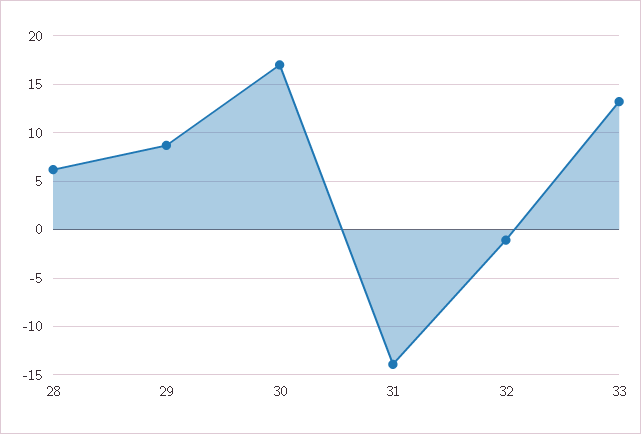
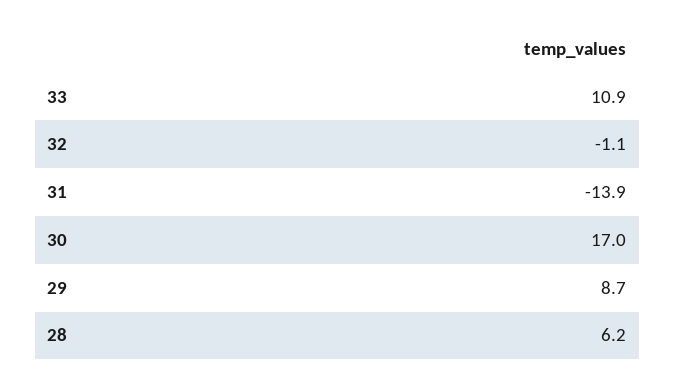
33: 13 -> 10.9

